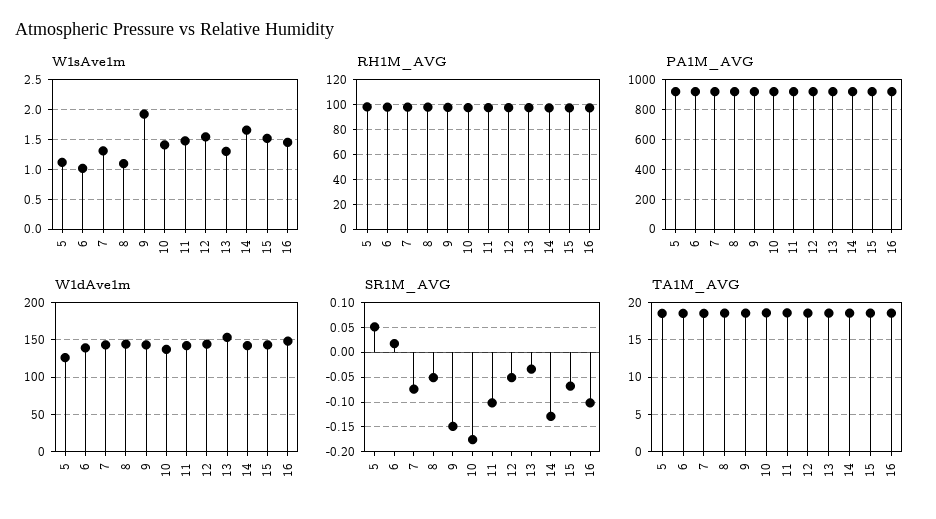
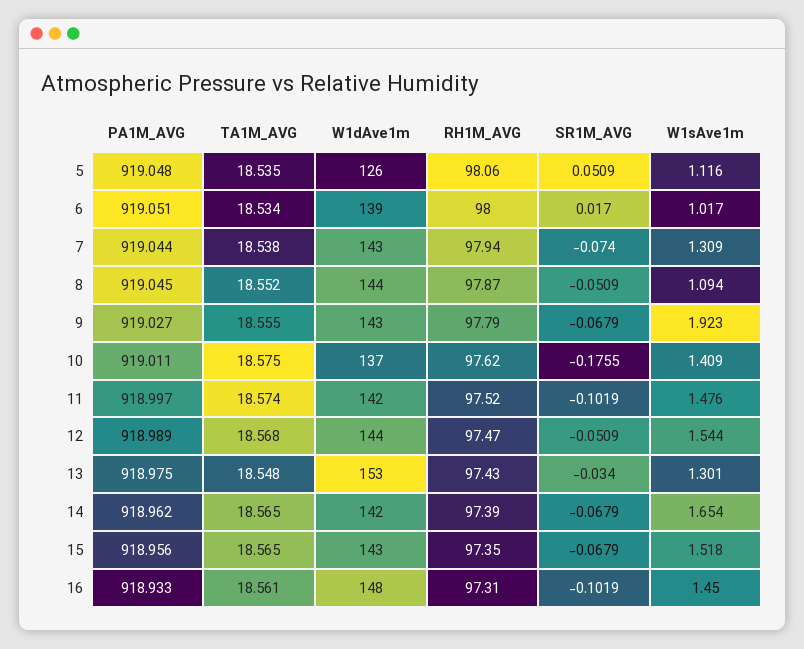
SR1M_AVG, 9: -0.15 -> -0.0679
SR1M_AVG, 14: -0.125 -> -0.0679

